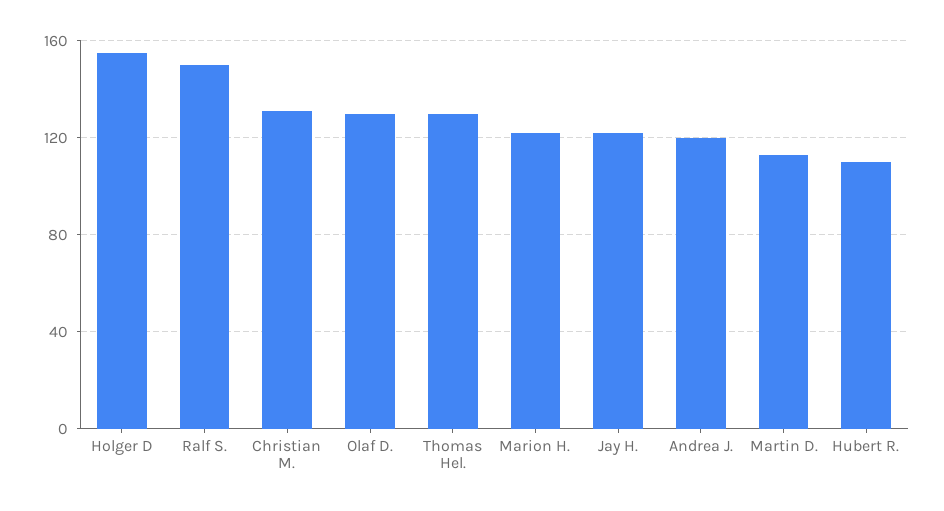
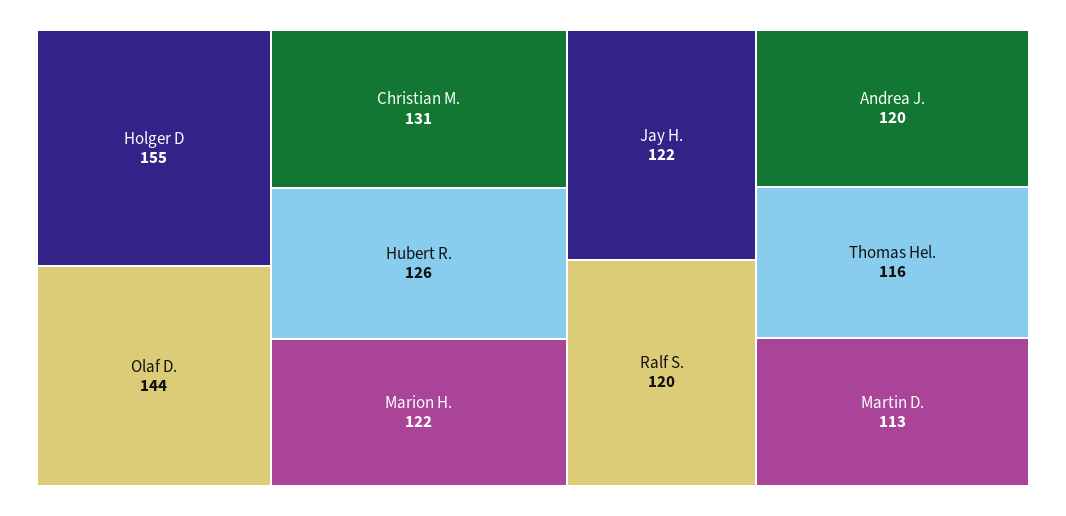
Ralf S.: 150 -> 120
Olaf D.: 130 -> 144
Thomas Hel.: 130 -> 116
Hubert R.: 110 -> 126

